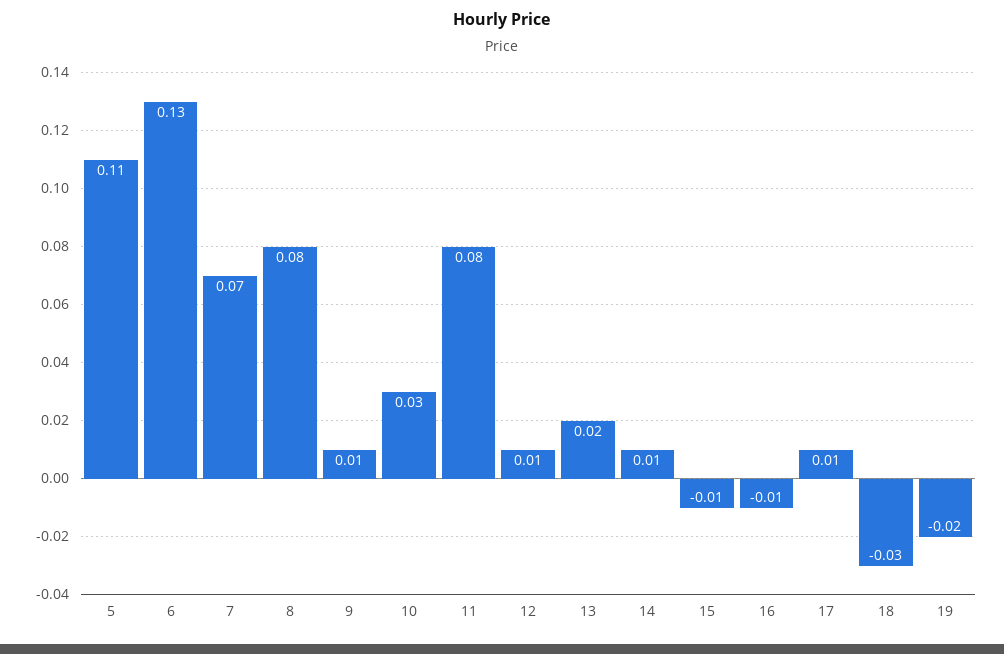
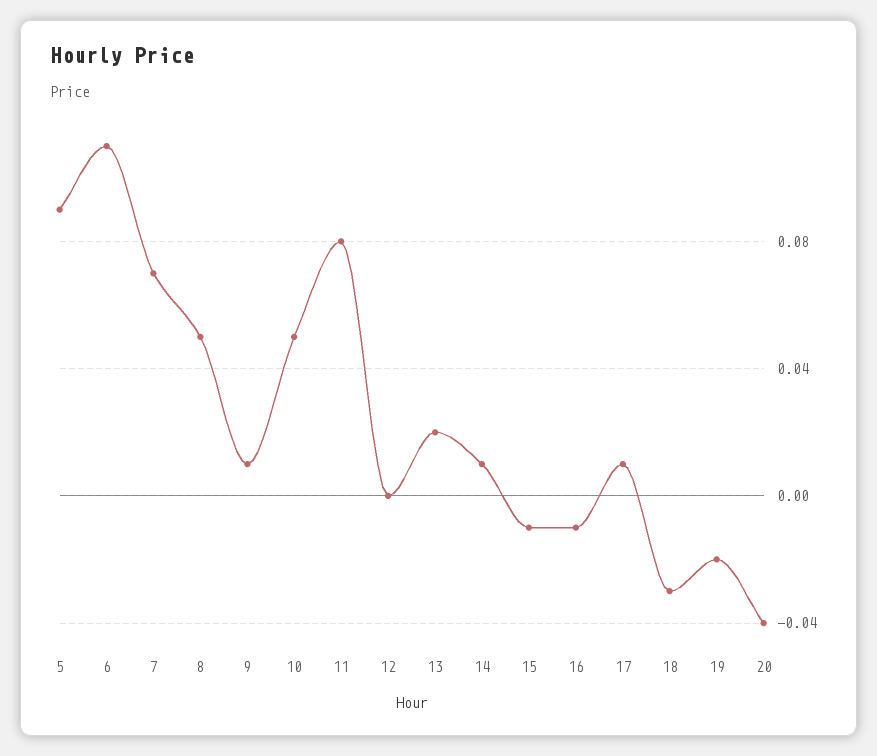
5: 0.11 -> 0.09
6: 0.13 -> 0.11
8: 0.08 -> 0.05
10: 0.03 -> 0.05
12: 0.01 -> 0
20: none -> -0.04

